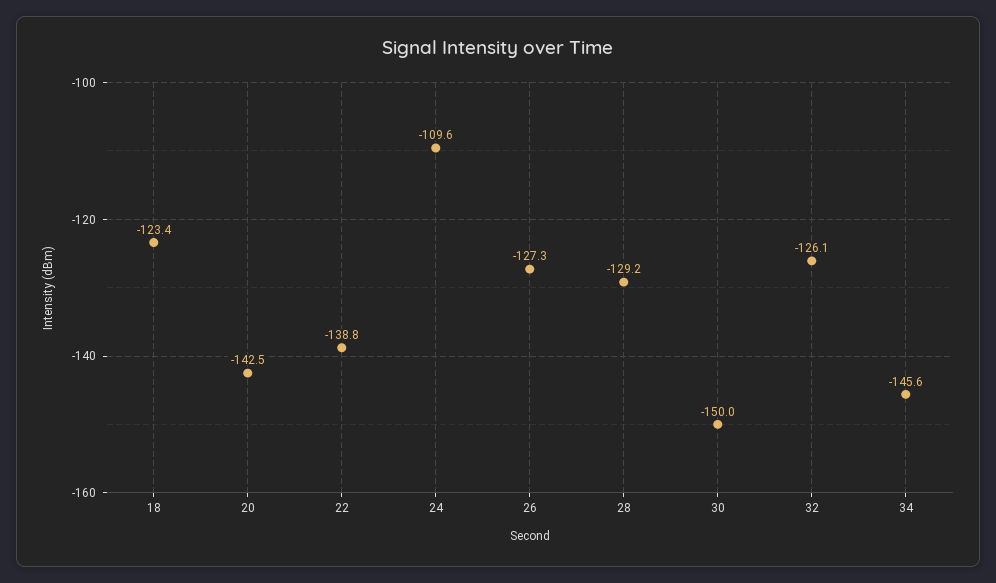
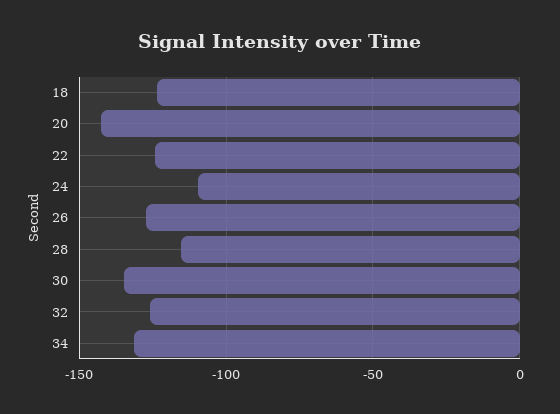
22: -138.8 -> -125
28: -129.2 -> -115
30: -150 -> -135
34: -145.6 -> -130

